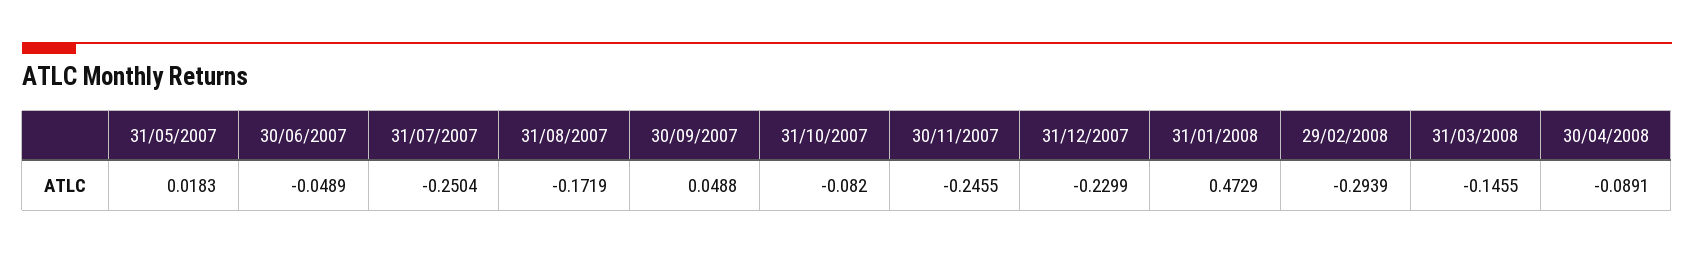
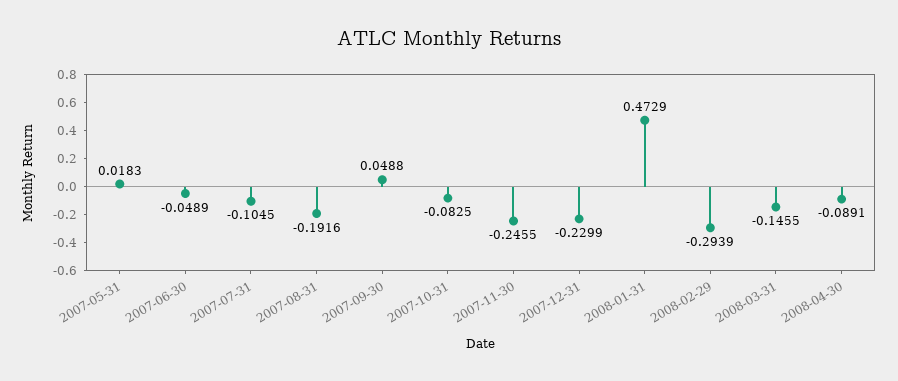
31/07/2007: -0.2504 -> -0.1045
31/08/2007: -0.1719 -> -0.1916
31/10/2007: -0.082 -> -0.0825

